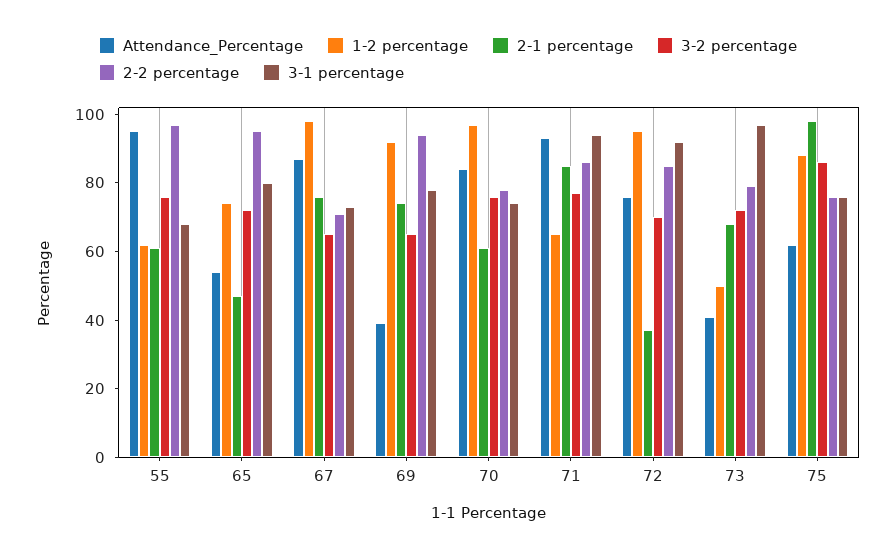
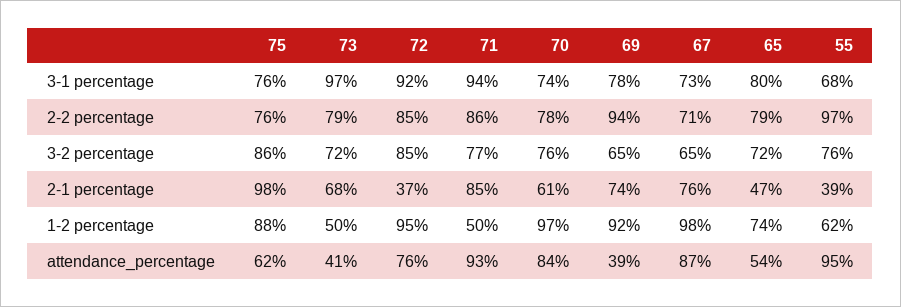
2-1 percentage, 55: 60 -> 39
2-2 percentage, 65: 95 -> 79
1-2 percentage, 71: 65 -> 50
3-2 percentage, 72: 70 -> 85

